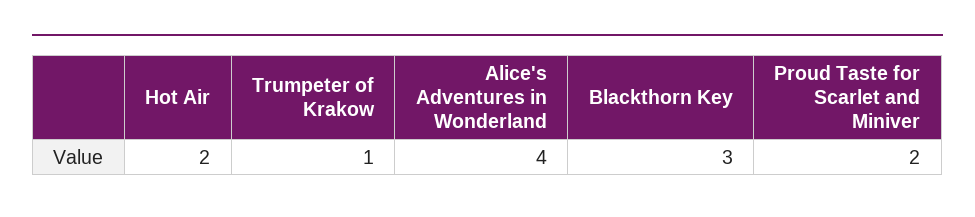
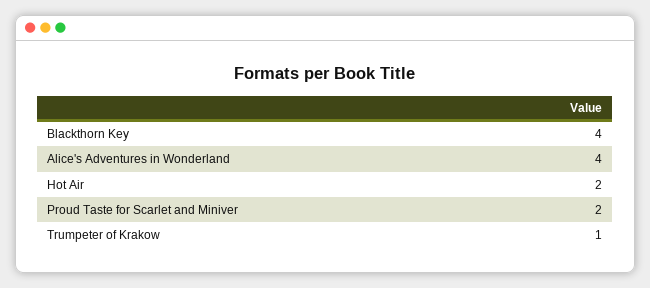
Blackthorn Key: 3 -> 4

